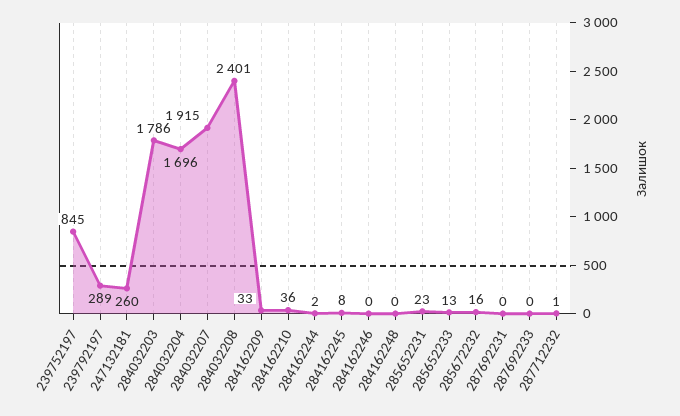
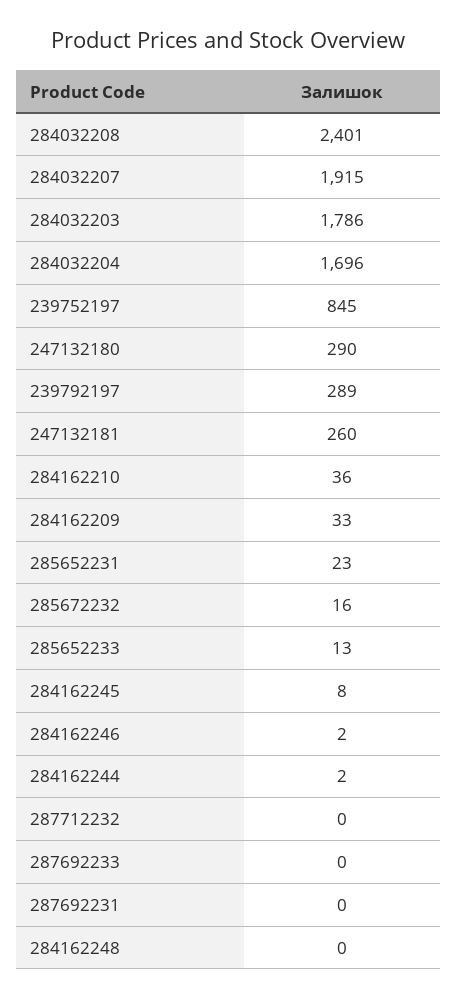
284162246: 0 -> 2
287712232: 1 -> 0
247132180: none -> 290

